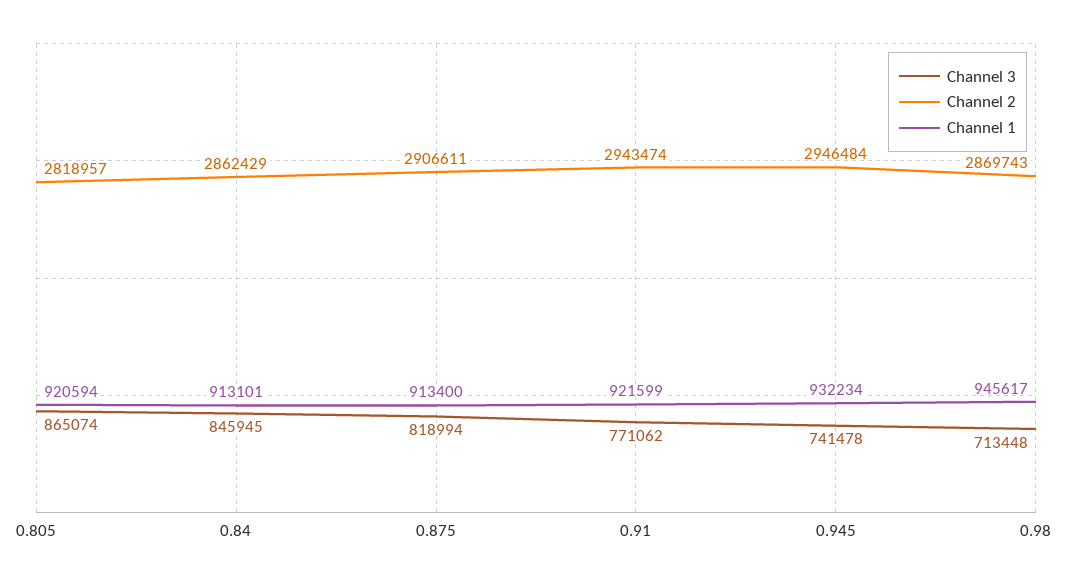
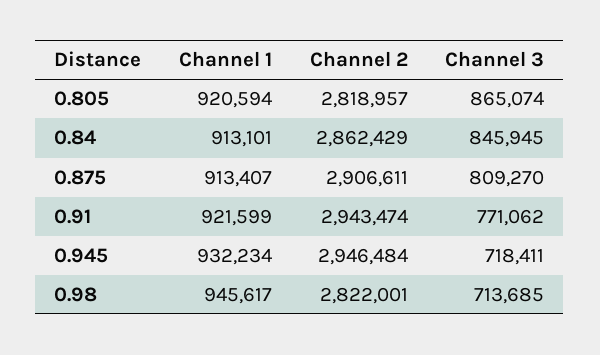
Channel 3, 0.875: 818994 -> 809270
Channel 1, 0.875: 913400 -> 913407
Channel 3, 0.945: 741478 -> 718411
Channel 3, 0.98: 713448 -> 713685
Channel 2, 0.98: 2869743 -> 2822001

